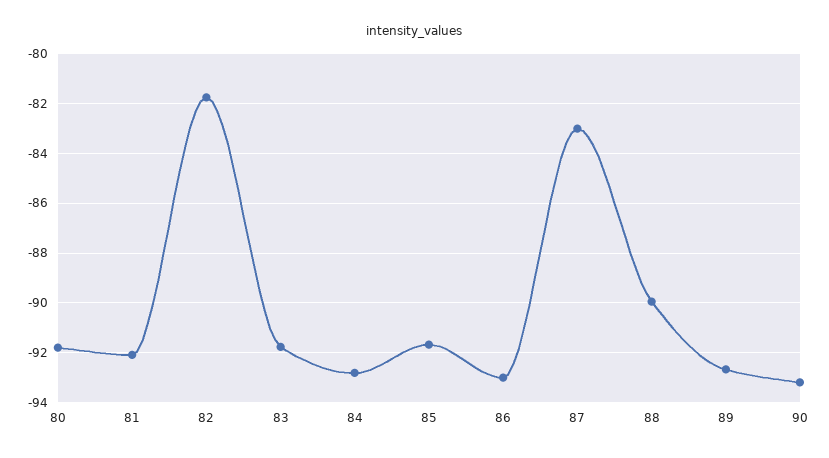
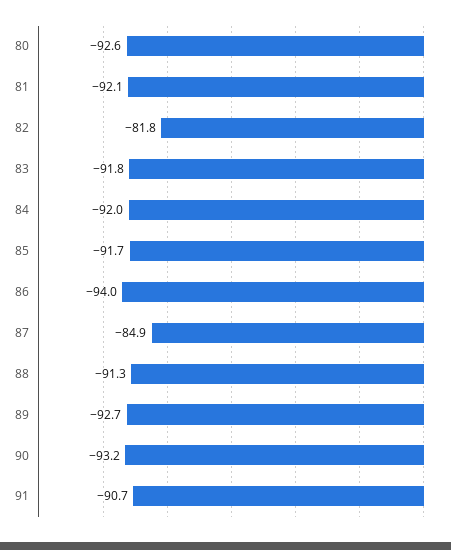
80: -91.75 -> -92.6
84: -92.75 -> -92
86: -93 -> -94
87: -83 -> -84.9
88: -90 -> -91.3
91: none -> -90.7

